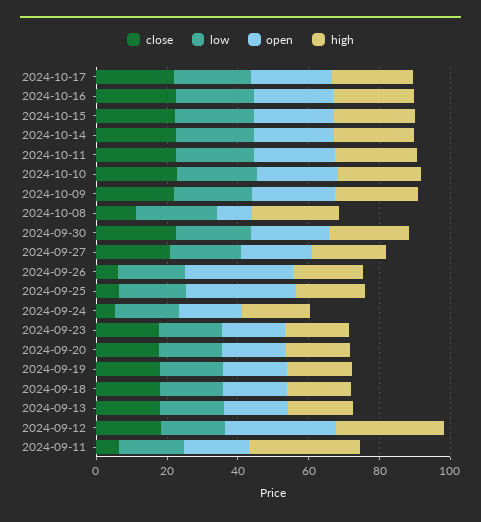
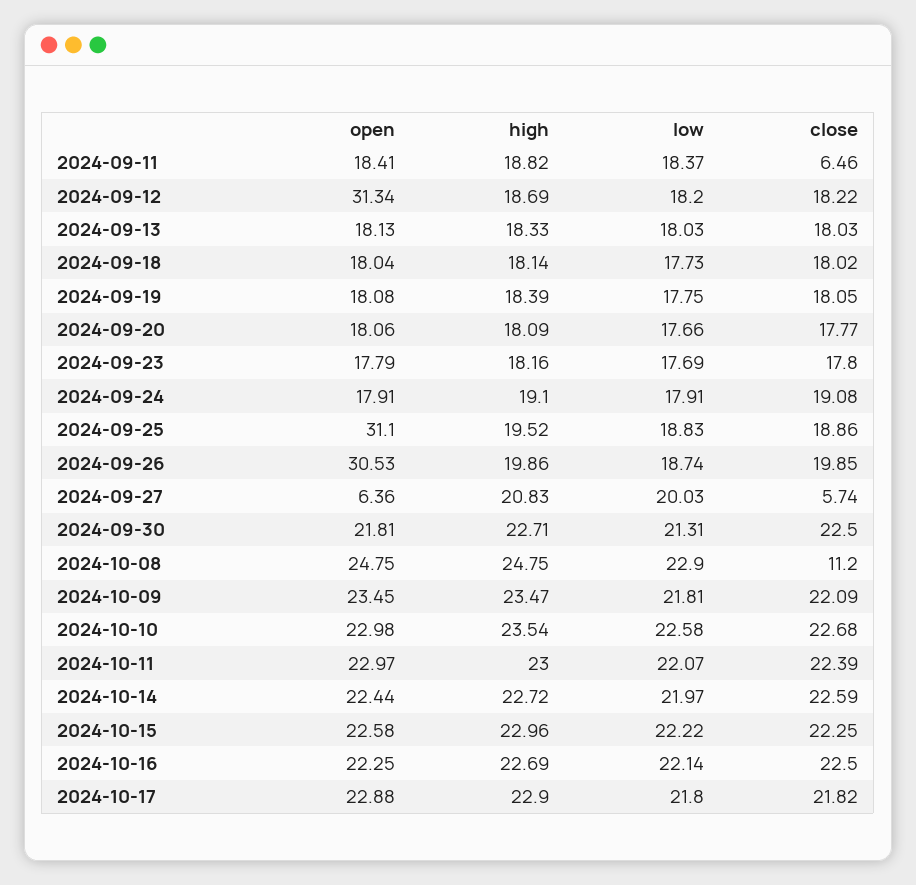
open, 2024-10-08: 10 -> 24.75
close, 2024-09-27: 20 -> 5.74
open, 2024-09-27: 20 -> 6.36
close, 2024-09-26: 5 -> 19.85
close, 2024-09-25: 5 -> 18.86
close, 2024-09-24: 5 -> 19.08
high, 2024-09-12: 30 -> 18.69
high, 2024-09-11: 30 -> 18.82

